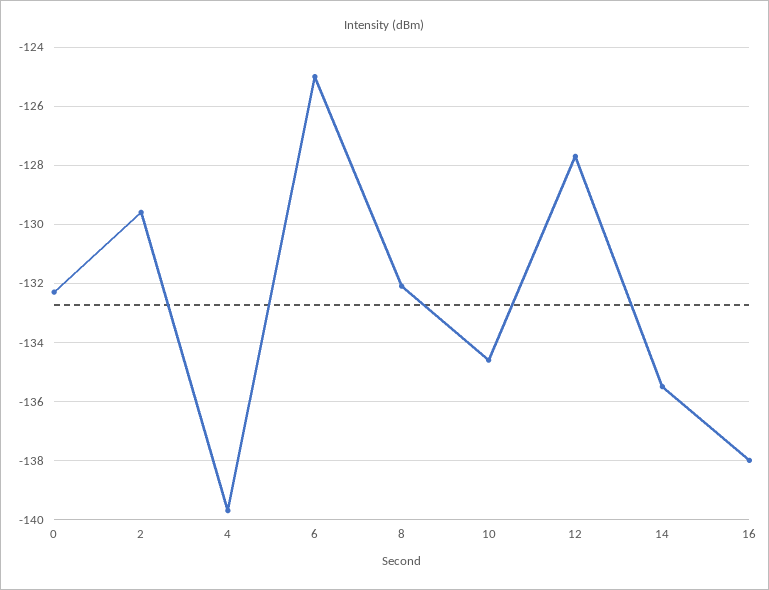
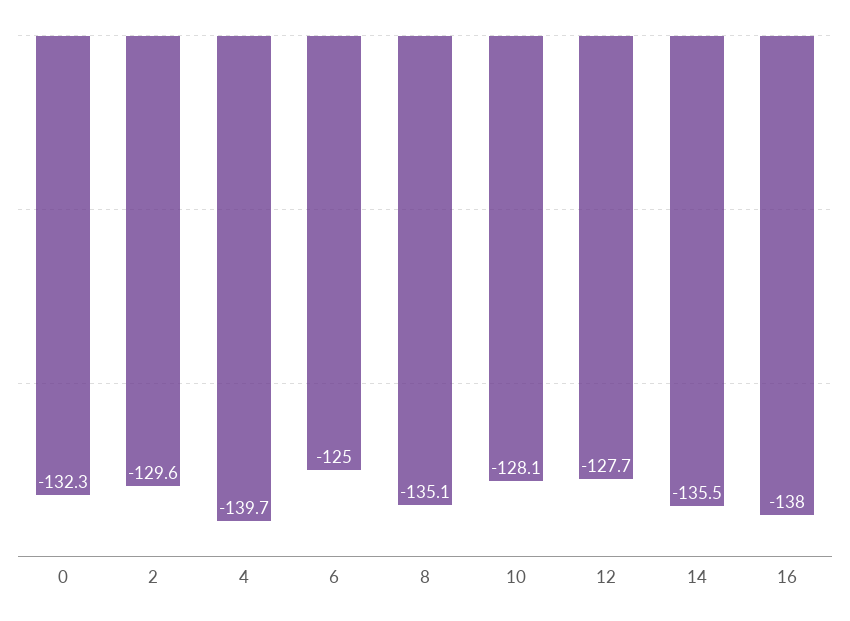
8: -132 -> -135.1
10: -134.5 -> -128.1

